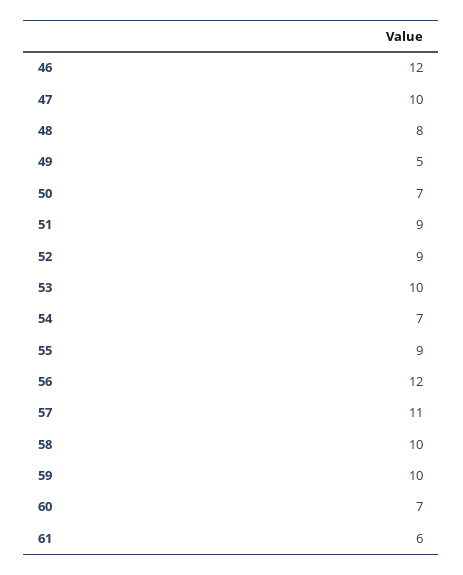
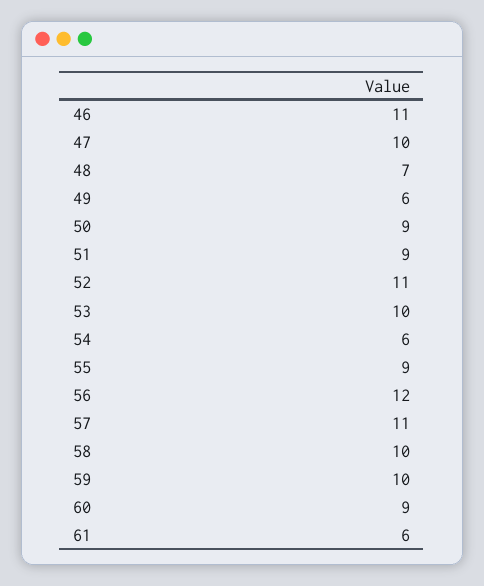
46: 12 -> 11
48: 8 -> 7
49: 5 -> 6
50: 7 -> 9
52: 9 -> 11
54: 7 -> 6
60: 7 -> 9

